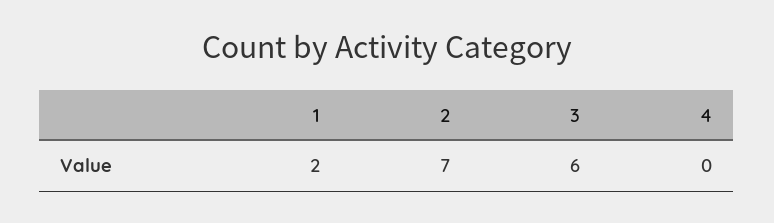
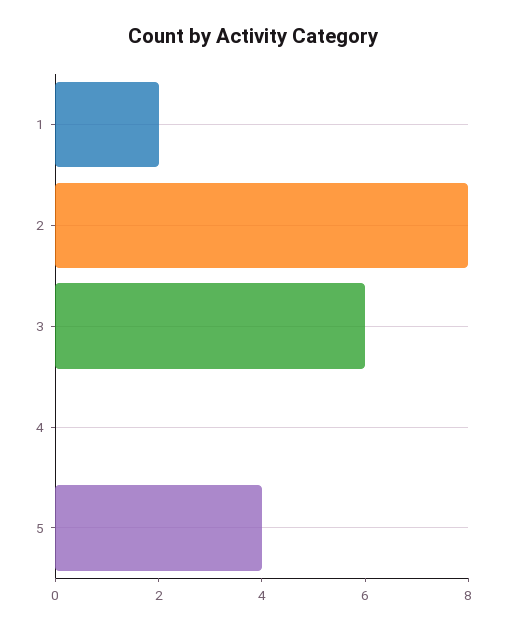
2: 7 -> 8
5: none -> 4

